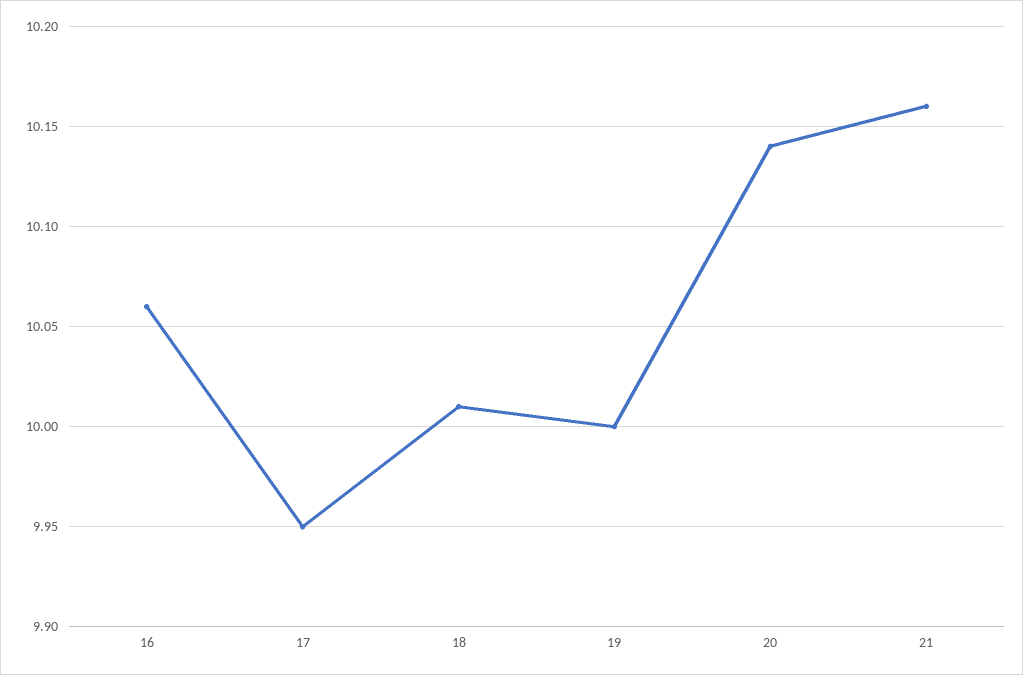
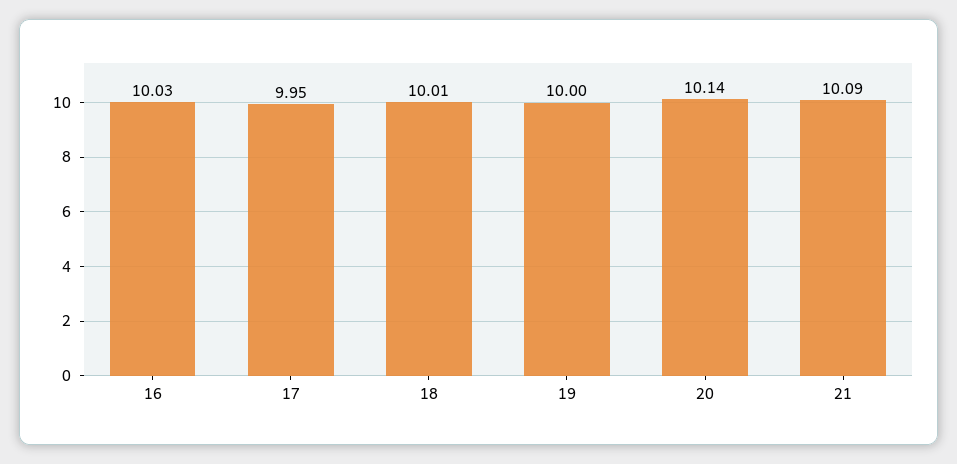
16: 10.06 -> 10.03
21: 10.16 -> 10.09

